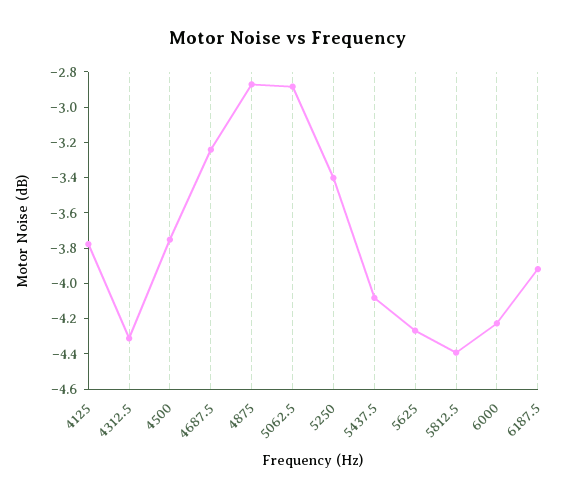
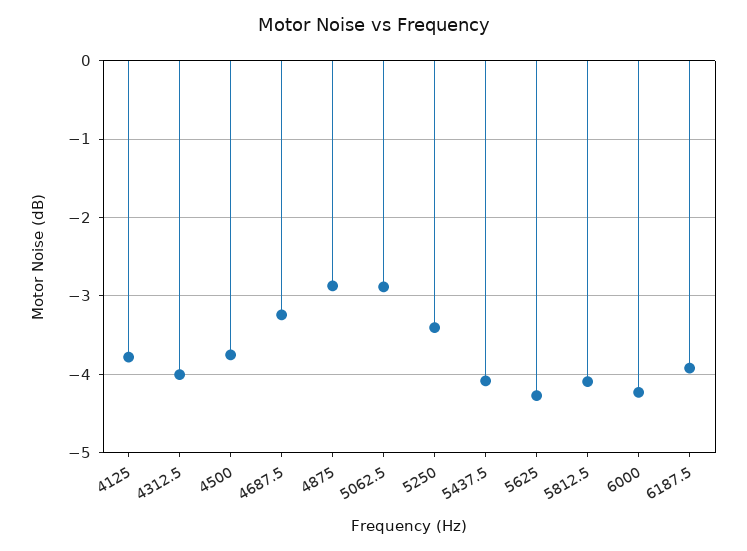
4312.5: -4.3 -> -4
5812.5: -4.4 -> -4.1

